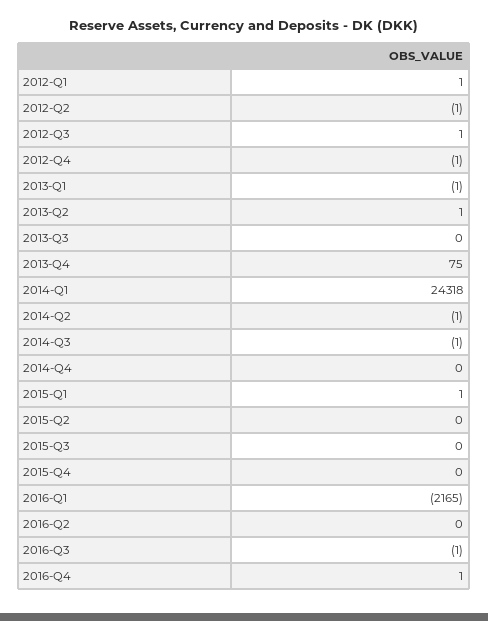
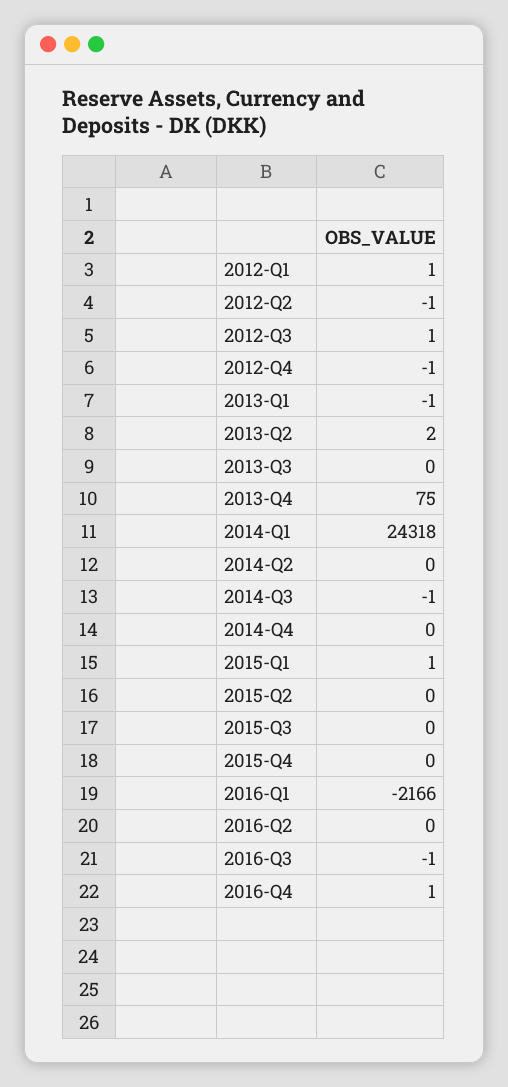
2013-Q2: 1 -> 2
2014-Q2: -1 -> 0
2016-Q1: -2165 -> -2166

